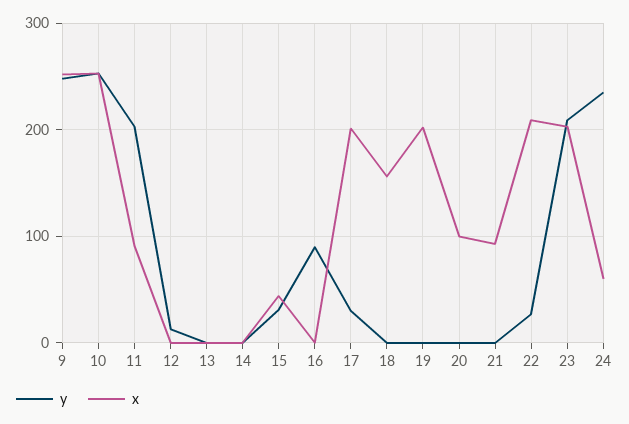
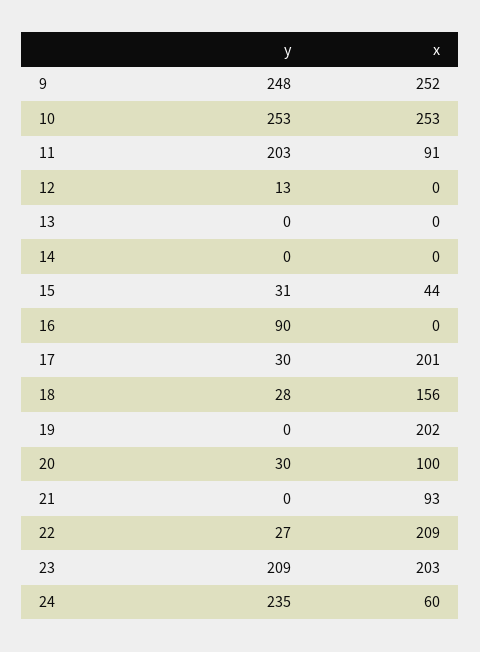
y, 18: 0 -> 28
y, 20: 0 -> 30

